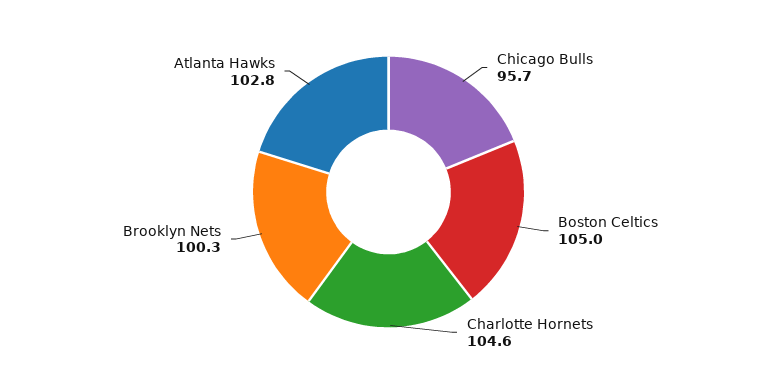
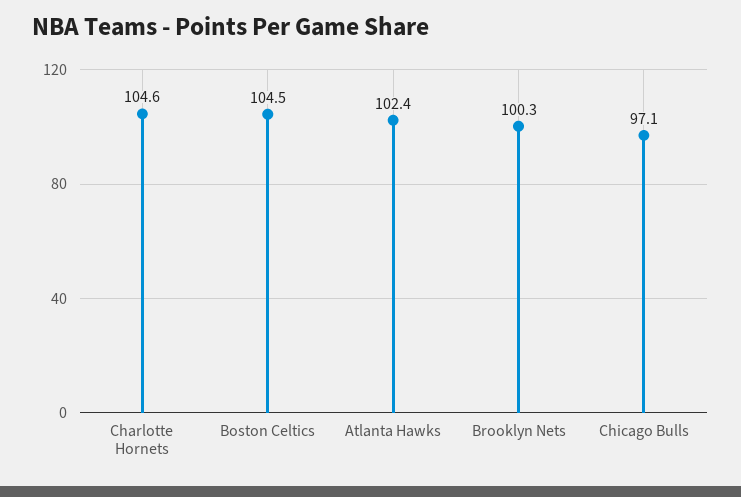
Chicago Bulls: 95.7 -> 97.1
Boston Celtics: 105 -> 104.5
Atlanta Hawks: 102.8 -> 102.4

